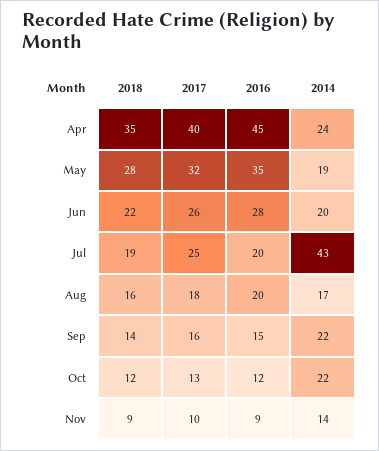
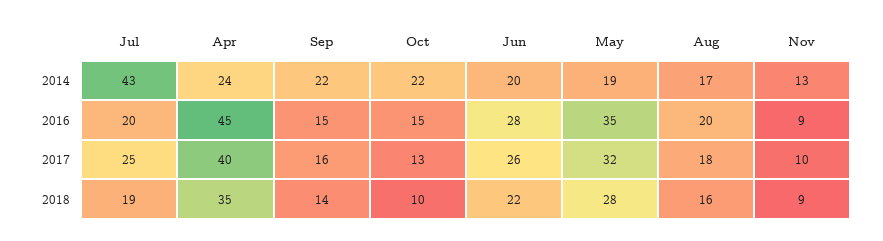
2018, Oct: 12 -> 10
2016, Oct: 12 -> 15
2014, Nov: 14 -> 13

